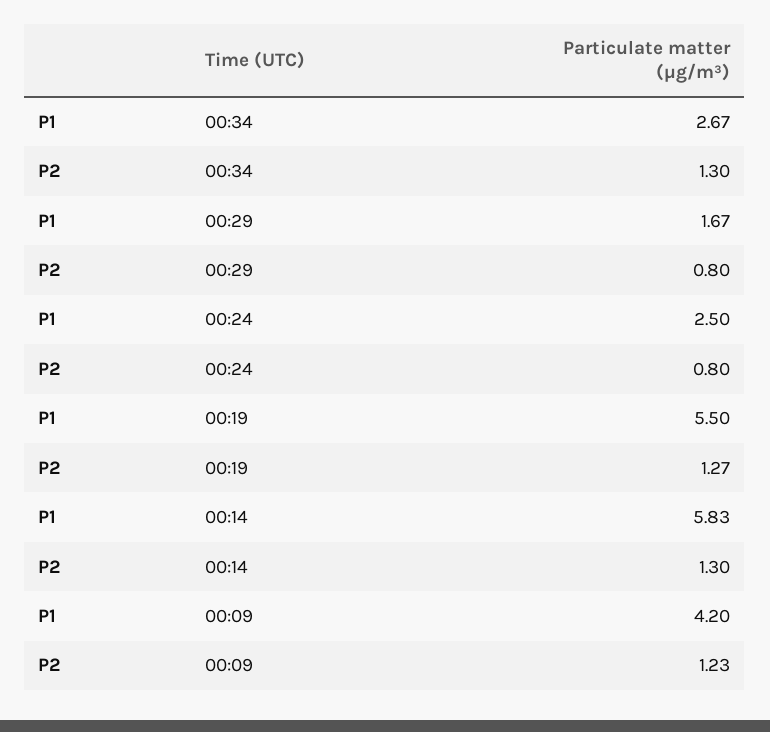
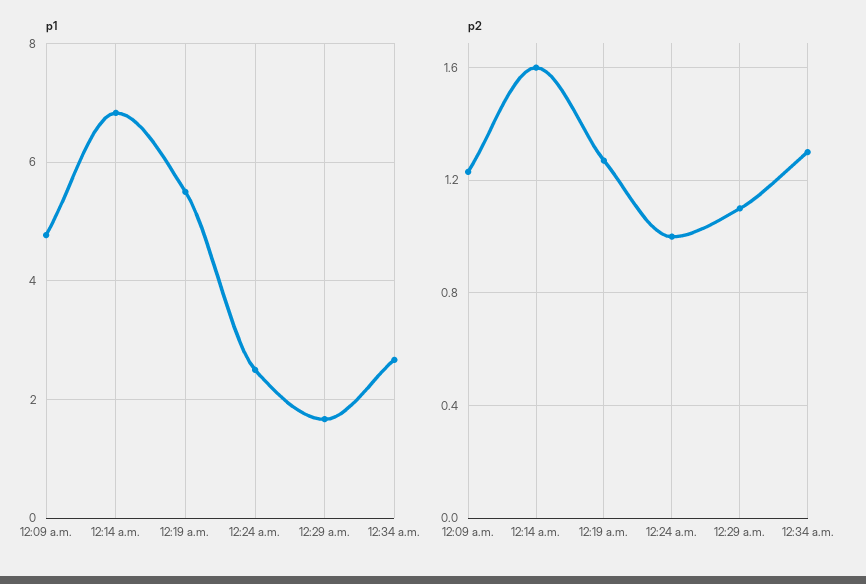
P2, 00:29: 0.8 -> 1.1
P2, 00:24: 0.8 -> 1
P1, 00:14: 5.83 -> 6.8
P2, 00:14: 1.3 -> 1.6
P1, 00:09: 4.2 -> 4.8

